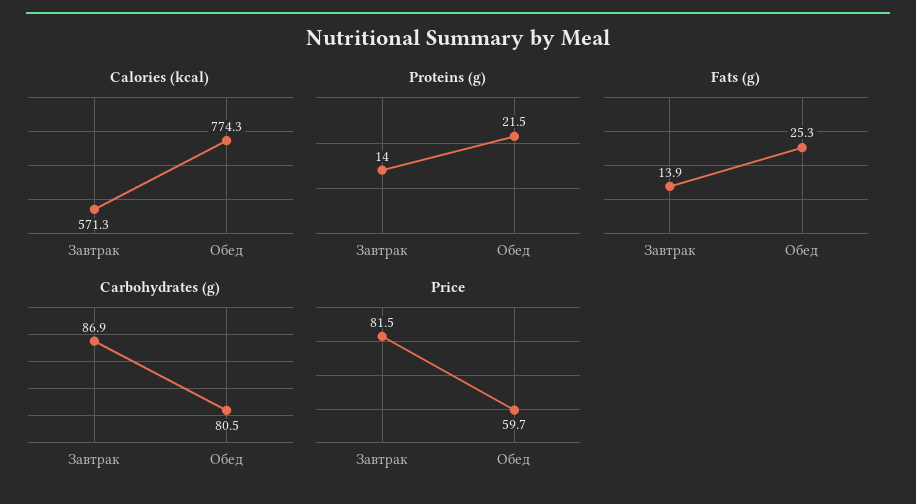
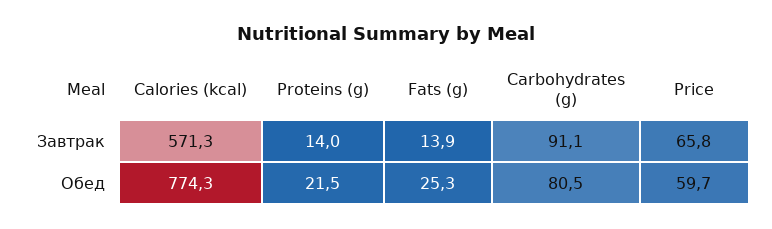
Carbohydrates (g), Завтрак: 86.9 -> 91.1
Price, Завтрак: 81.5 -> 65.8

